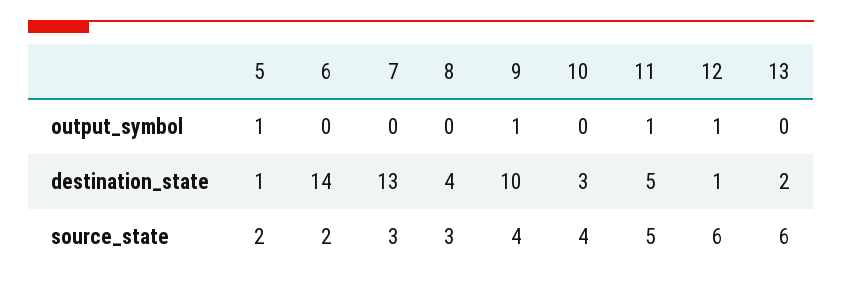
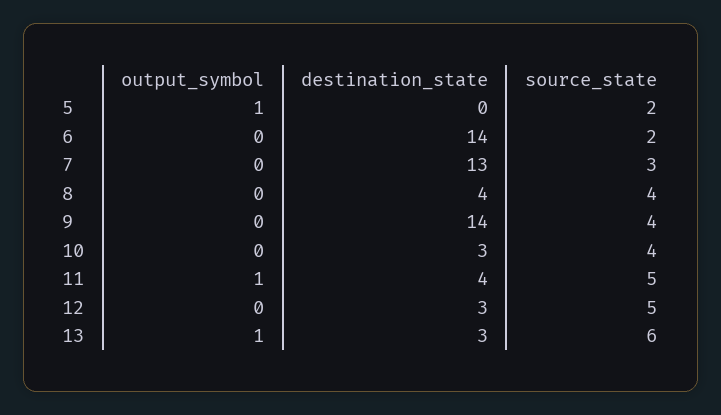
9, output_symbol: 1 -> 0
12, output_symbol: 1 -> 0
13, output_symbol: 0 -> 1
5, destination_state: 1 -> 0
9, destination_state: 10 -> 14
11, destination_state: 5 -> 4
12, destination_state: 1 -> 3
13, destination_state: 2 -> 3
8, source_state: 3 -> 4
12, source_state: 6 -> 5

